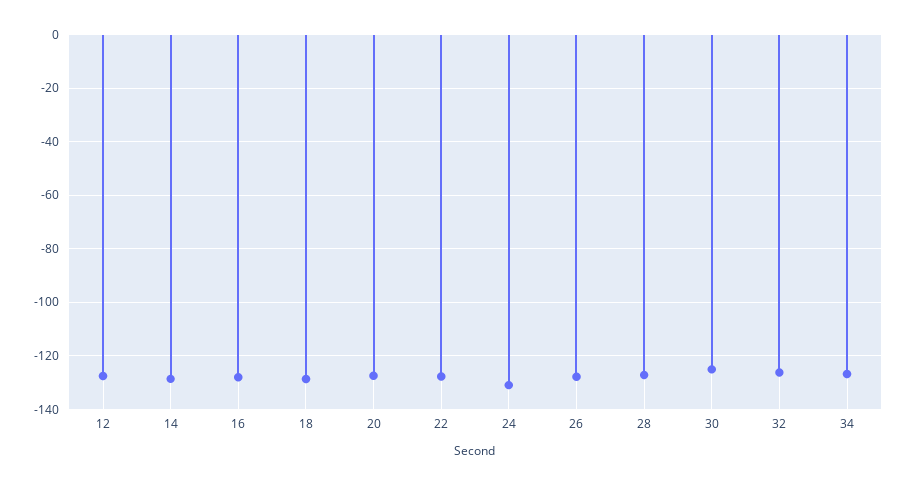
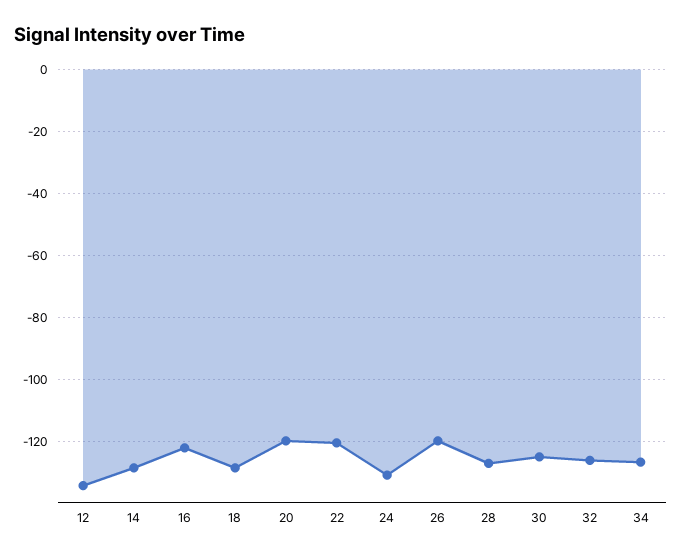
12: -127.5 -> -134
16: -127.5 -> -122
20: -127.5 -> -120
22: -127.5 -> -120
26: -127.5 -> -120

